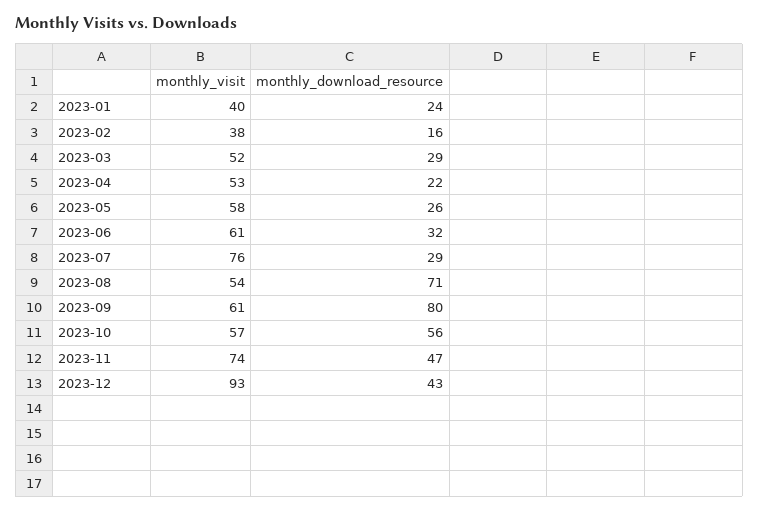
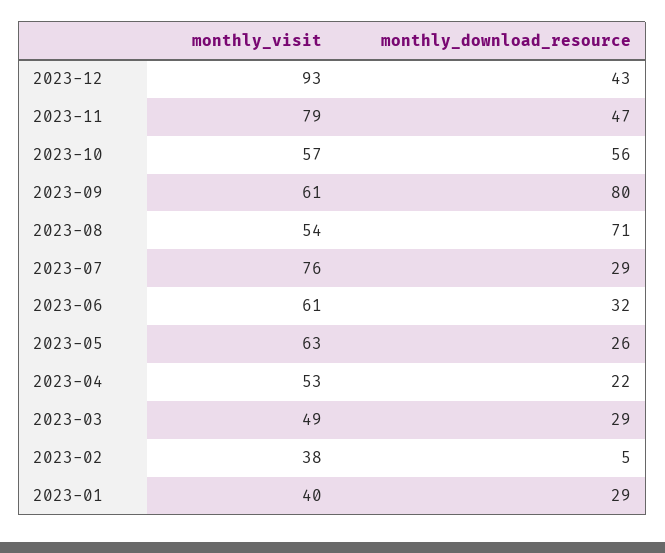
monthly_download_resource, 2023-01: 24 -> 29
monthly_download_resource, 2023-02: 16 -> 5
monthly_visit, 2023-03: 52 -> 49
monthly_visit, 2023-05: 58 -> 63
monthly_visit, 2023-11: 74 -> 79

